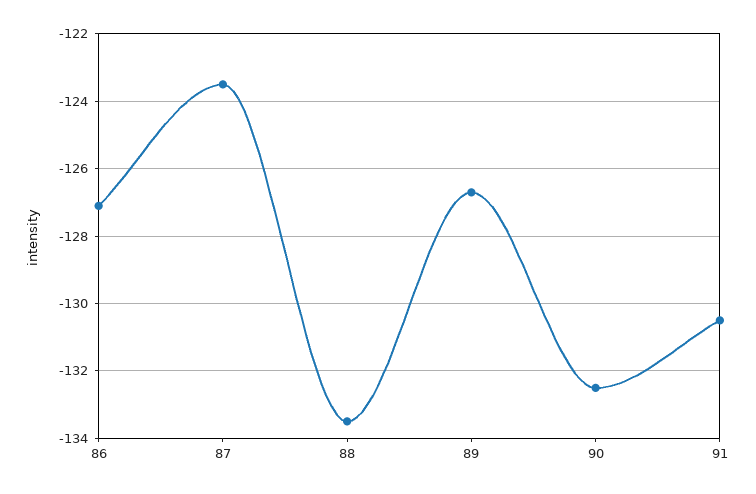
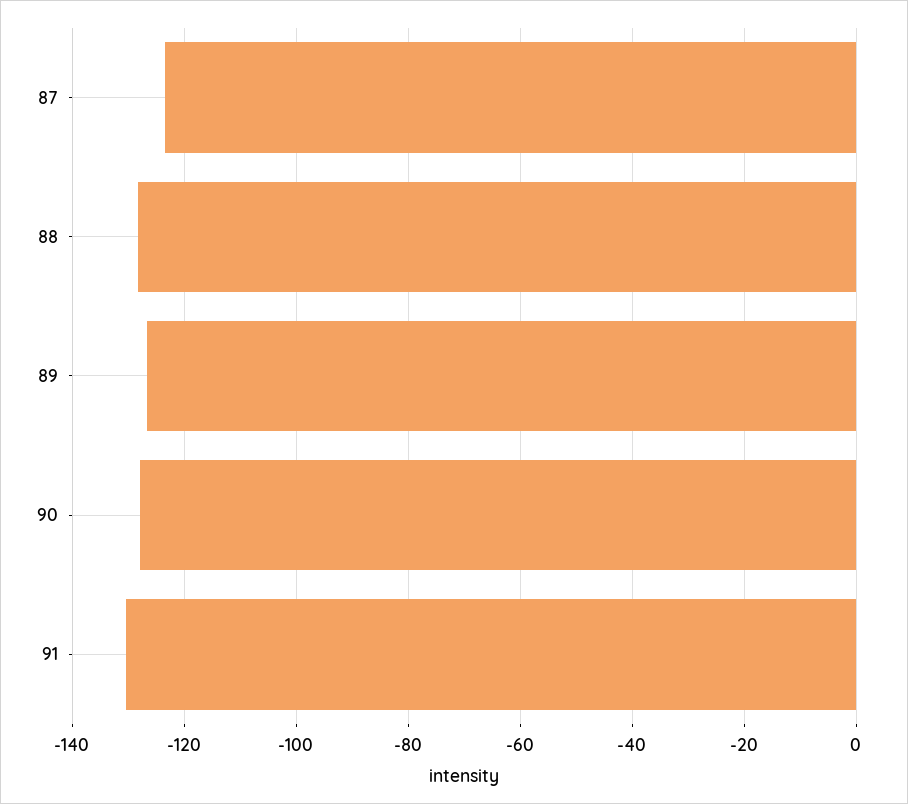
86: -127 -> none
88: -133.5 -> -128
90: -132.5 -> -128

